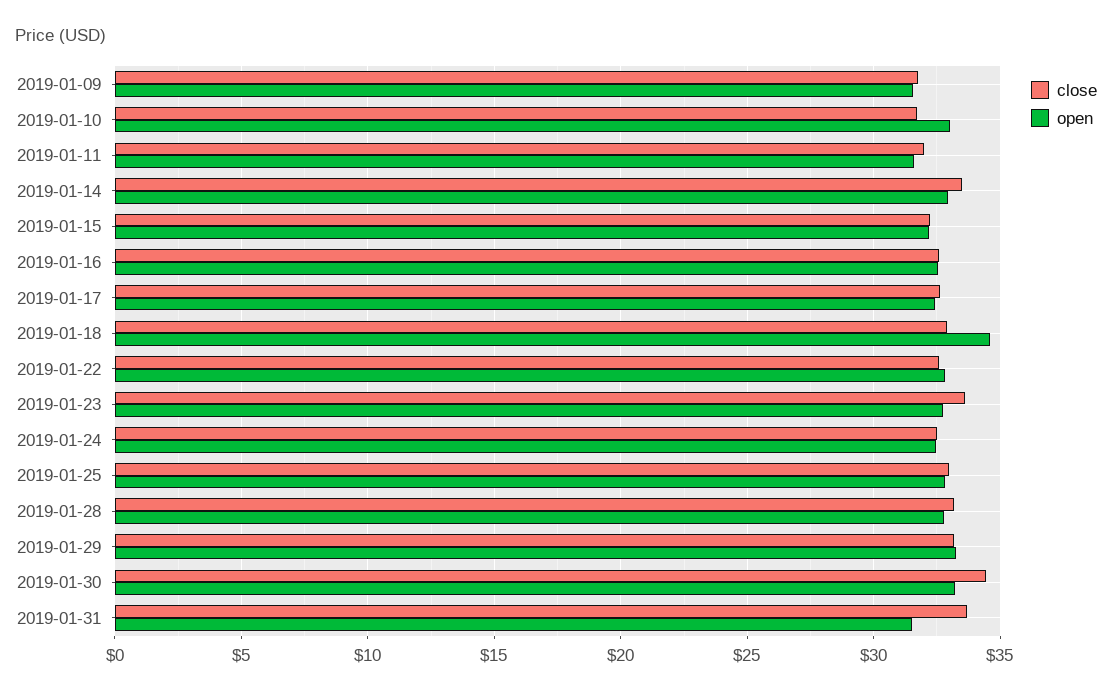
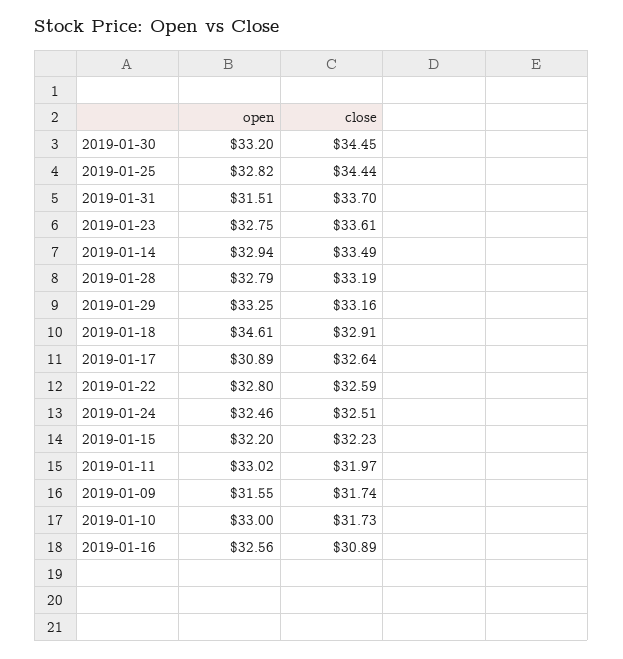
open, 2019-01-11: 31.5 -> 33.02
close, 2019-01-16: 32.5 -> 30.89
open, 2019-01-17: 32.5 -> 30.89
close, 2019-01-25: 33 -> 34.44

